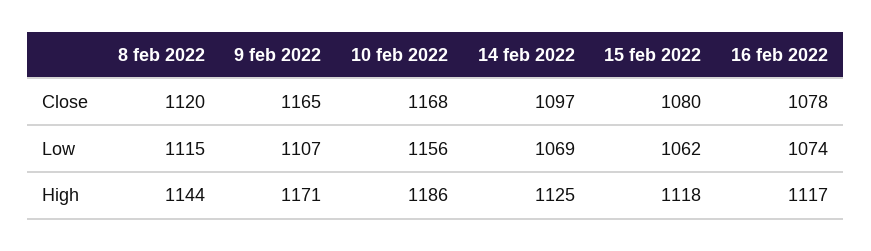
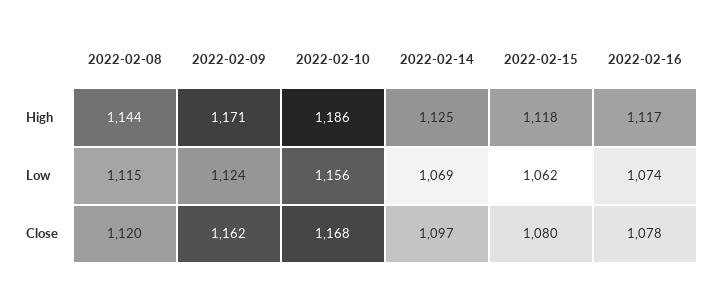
9 feb 2022, Close: 1165 -> 1162
9 feb 2022, Low: 1107 -> 1124

